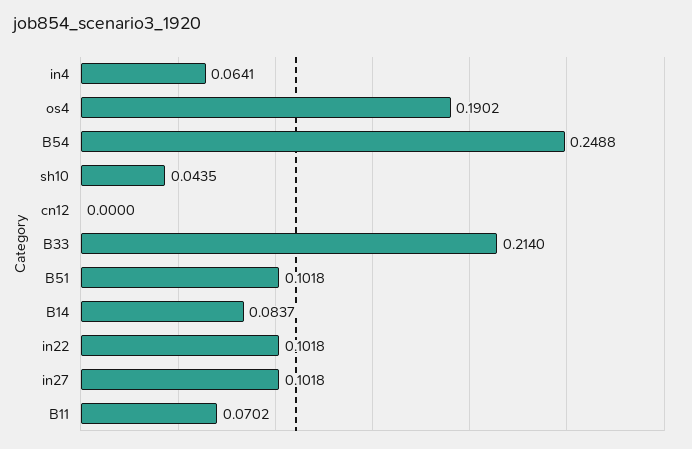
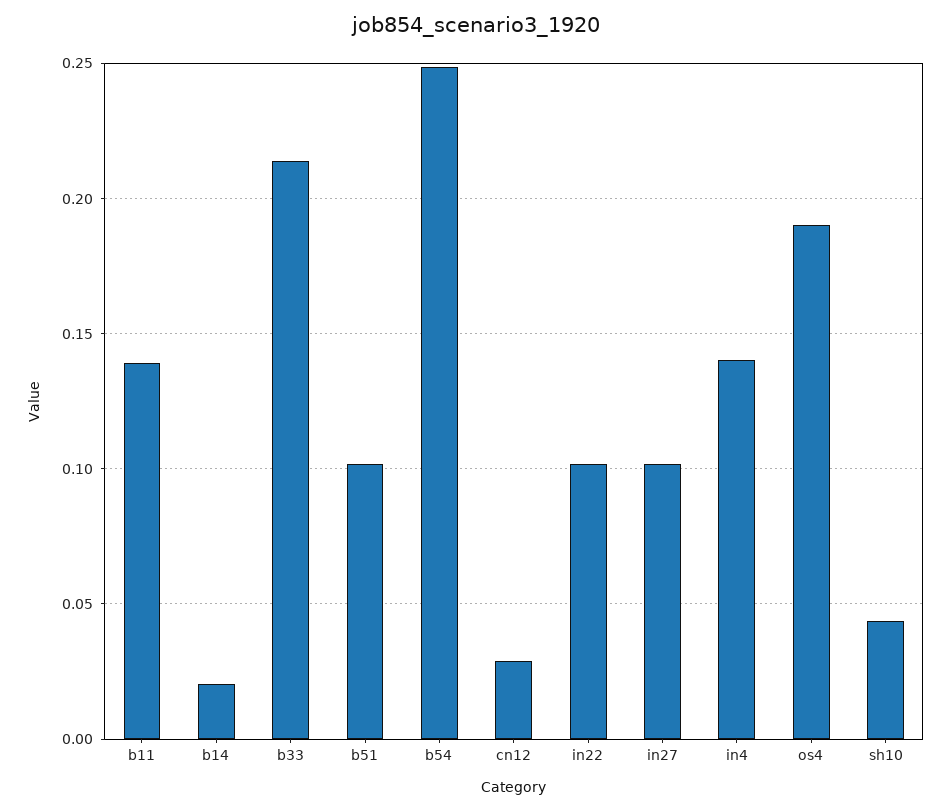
in4: 0.0641 -> 0.14
cn12: 0 -> 0.03
B14: 0.0837 -> 0.02
B11: 0.0702 -> 0.14

